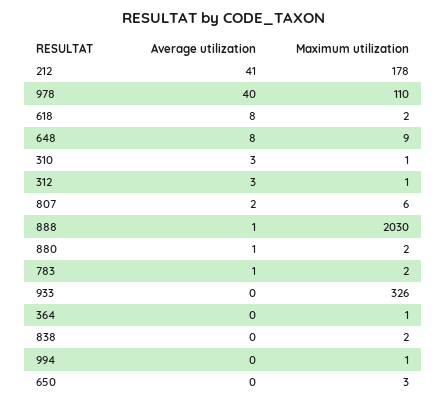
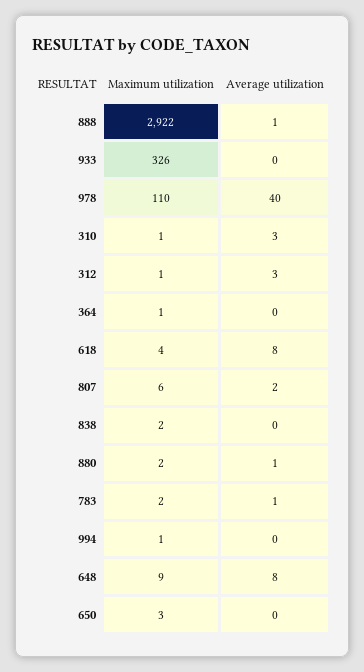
Average utilization, 212: 41 -> none
Maximum utilization, 212: 178 -> none
Maximum utilization, 618: 2 -> 4
Maximum utilization, 888: 2030 -> 2922

